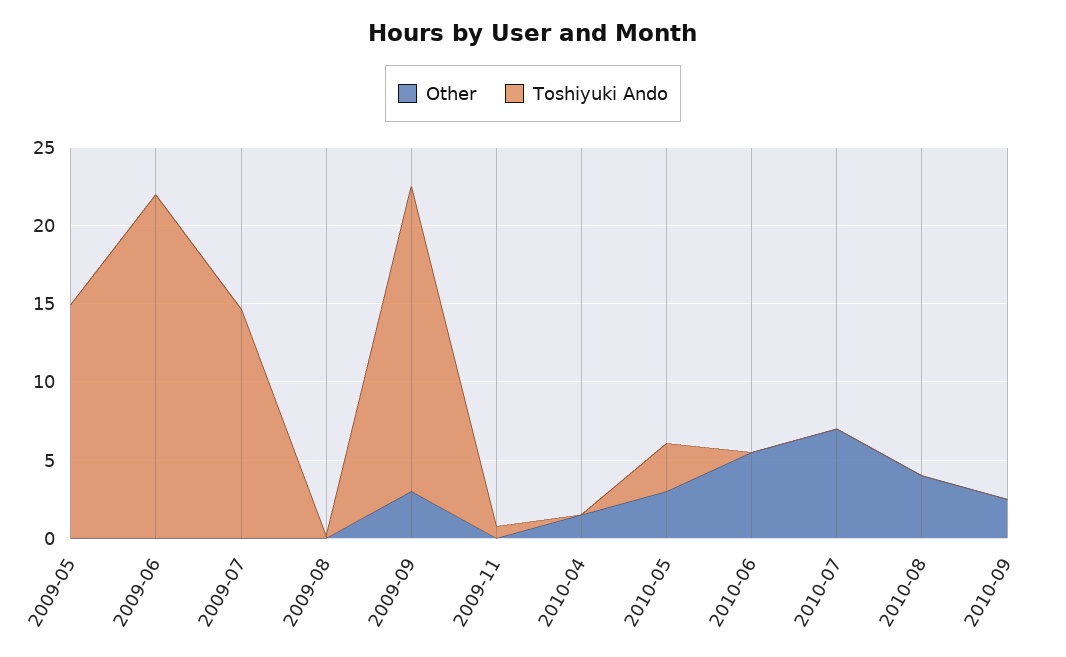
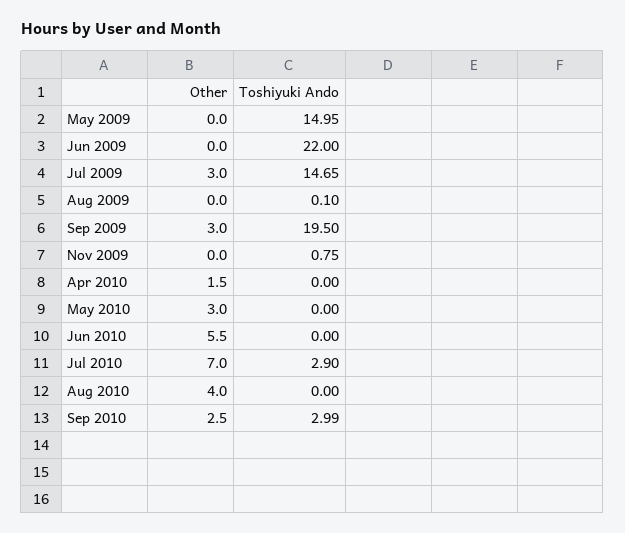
Other, 2009-07: 0 -> 3
Toshiyuki Ando, 2010-05: 3 -> 0
Toshiyuki Ando, 2010-07: 0 -> 2.9
Toshiyuki Ando, 2010-09: 0 -> 2.99

